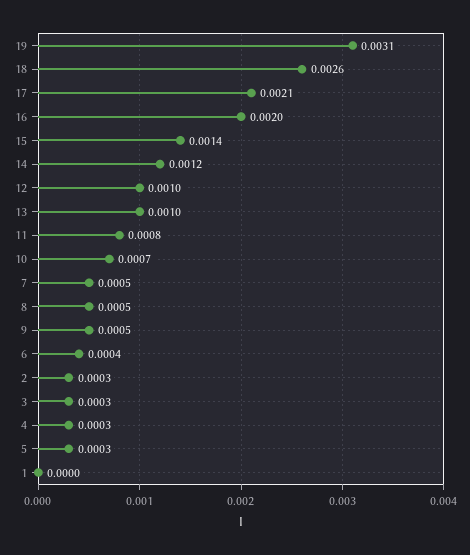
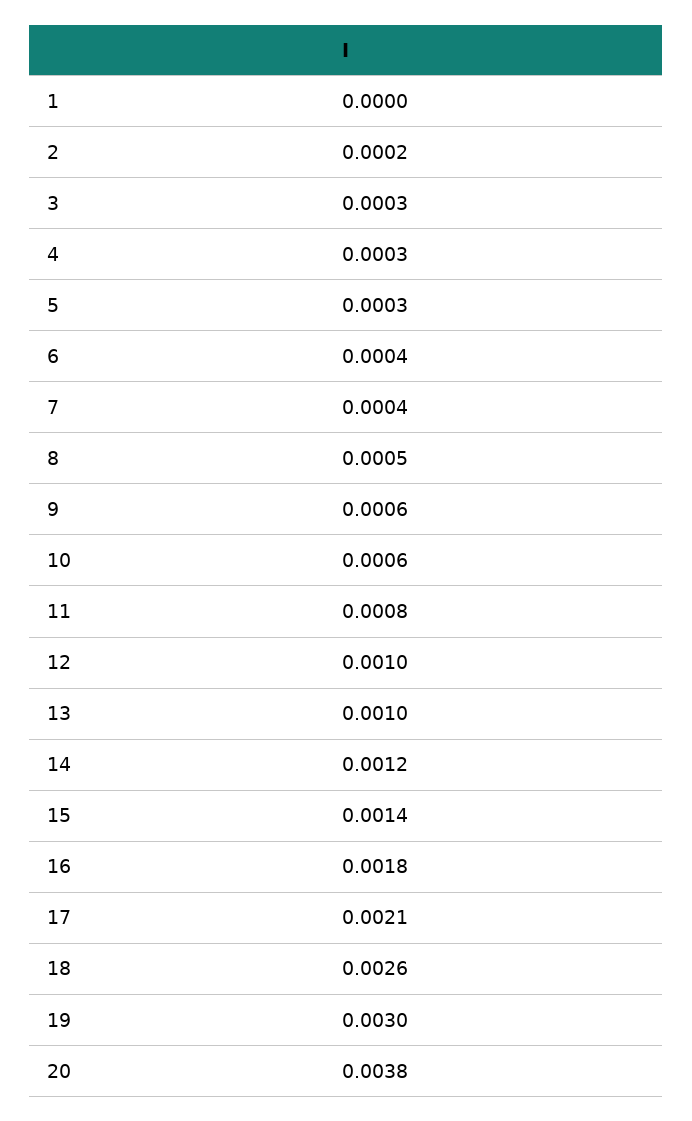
19: 0.0031 -> 0.003
16: 0.002 -> 0.0018
10: 0.0007 -> 0.0006
7: 0.0005 -> 0.0004
9: 0.0005 -> 0.0006
2: 0.0003 -> 0.0002
20: none -> 0.0038

